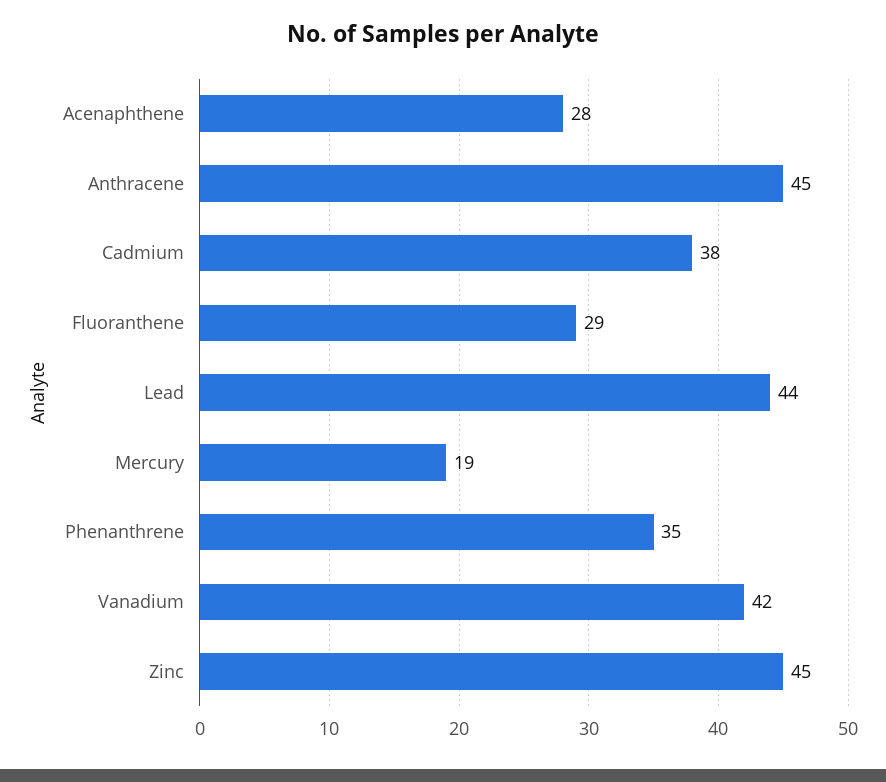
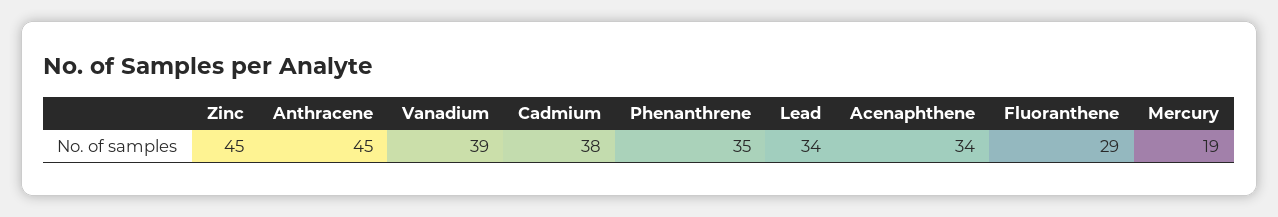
Acenaphthene: 28 -> 34
Lead: 44 -> 34
Vanadium: 42 -> 39

